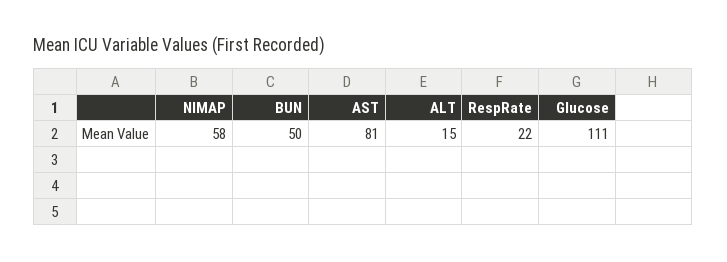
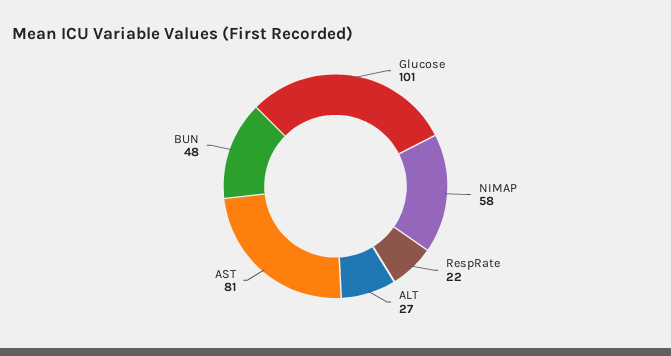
BUN: 50 -> 48
ALT: 15 -> 27
Glucose: 111 -> 101

